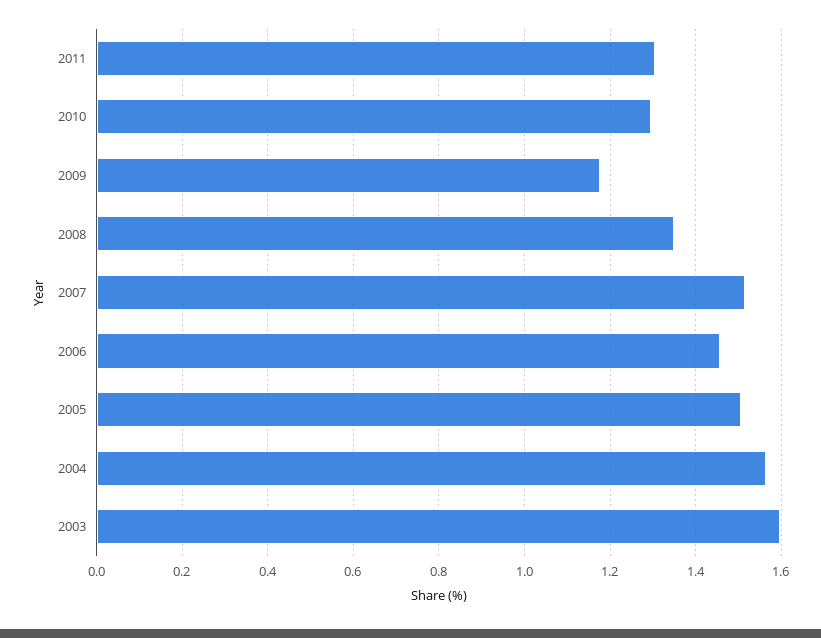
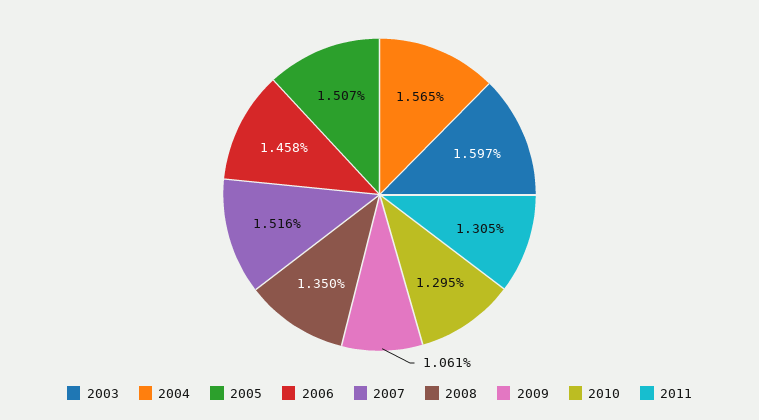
2009: 1.18 -> 1.061

